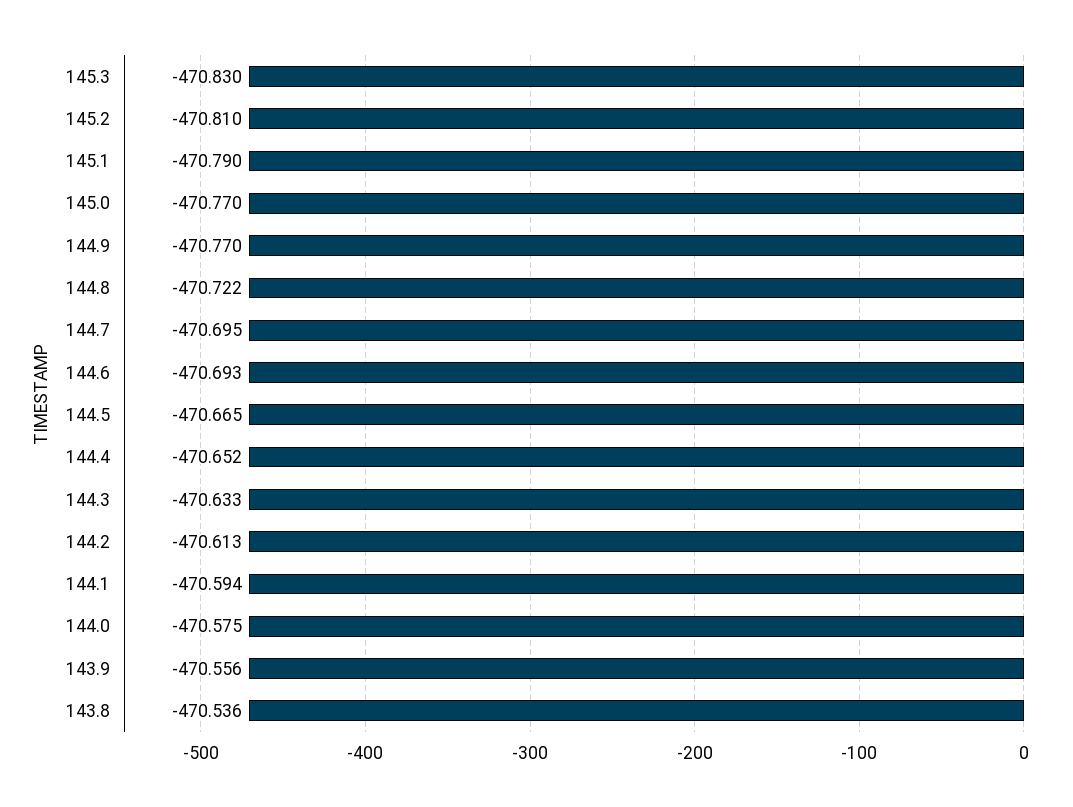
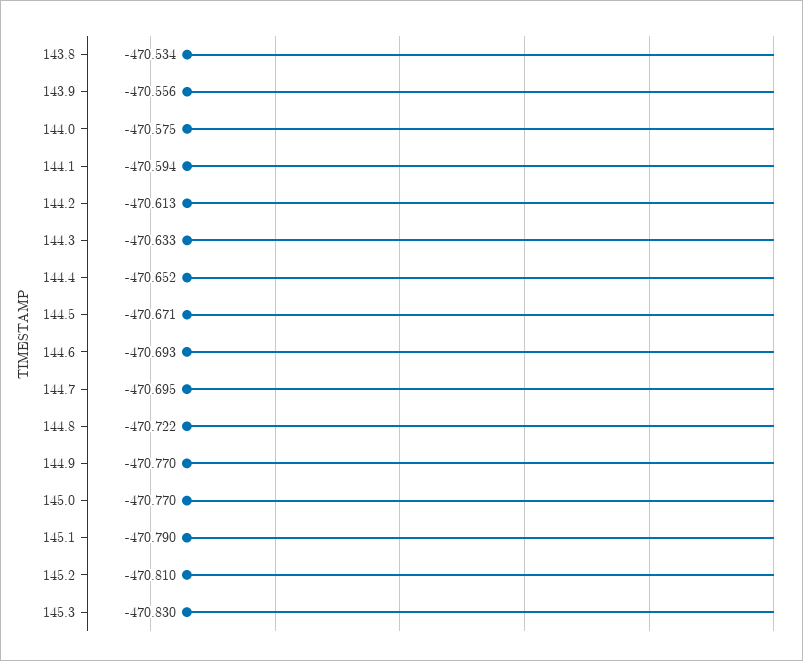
144.5: -470.665 -> -470.671
143.8: -470.536 -> -470.534

